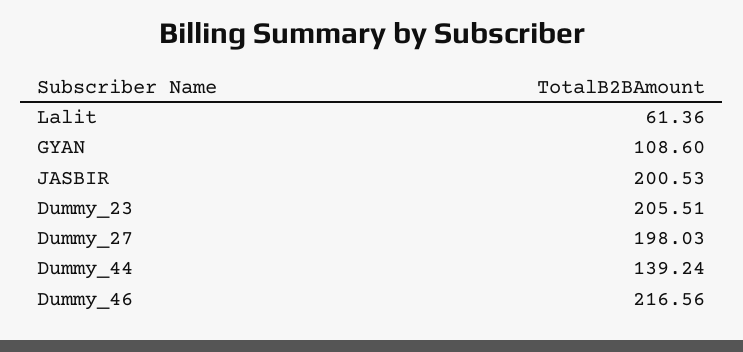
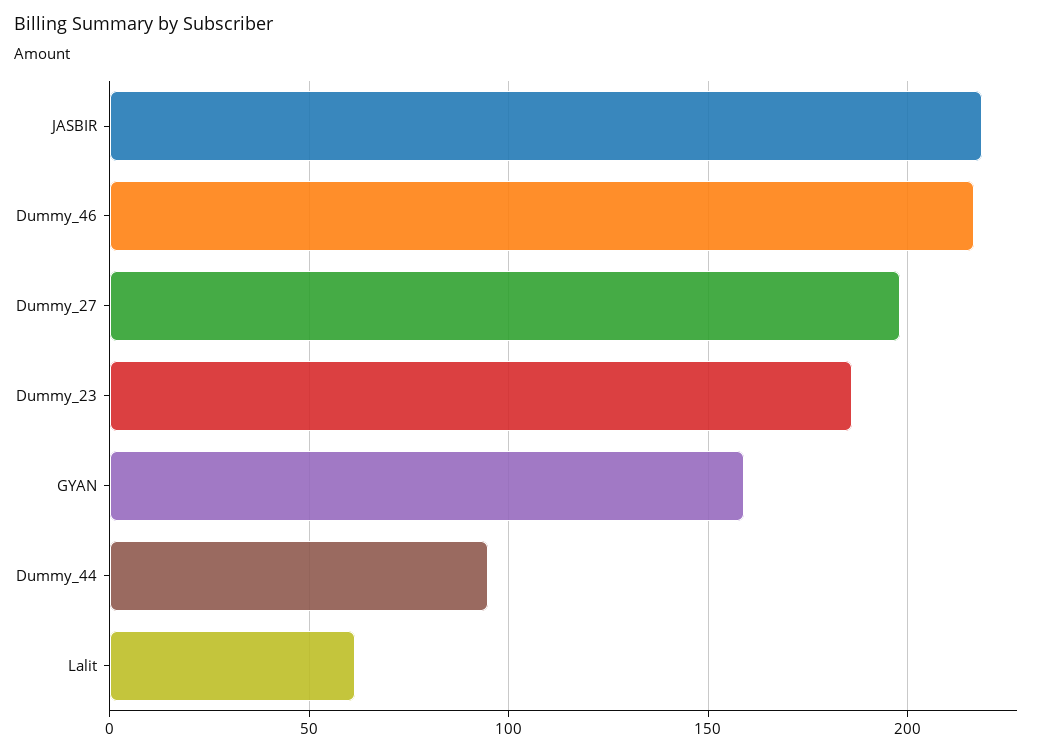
GYAN: 108.6 -> 160
JASBIR: 200.53 -> 220
Dummy_23: 205.51 -> 185
Dummy_44: 139.24 -> 95

